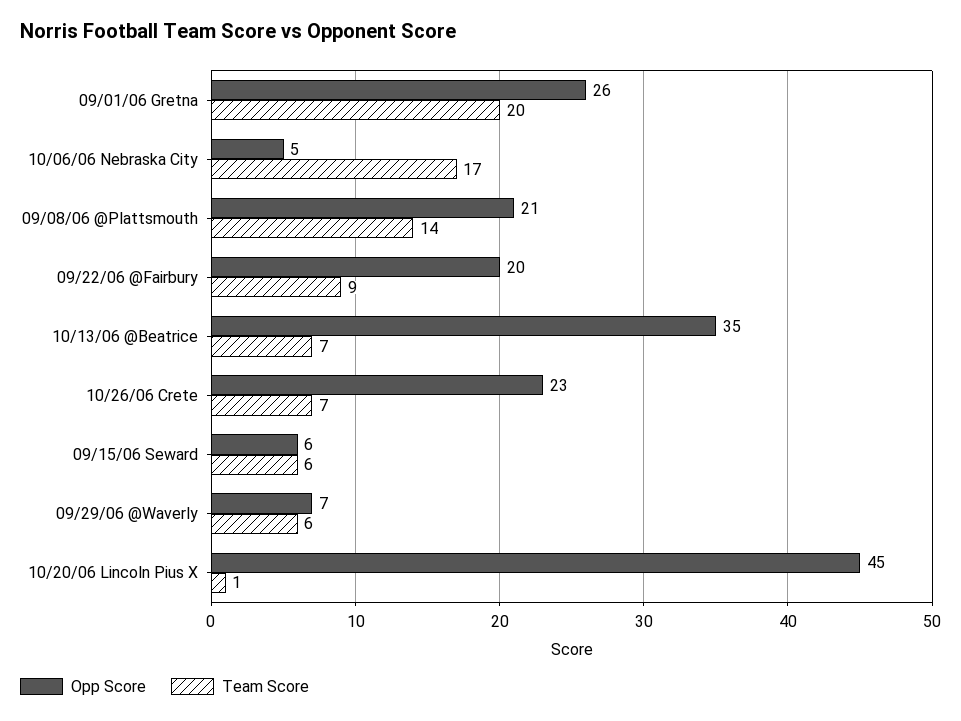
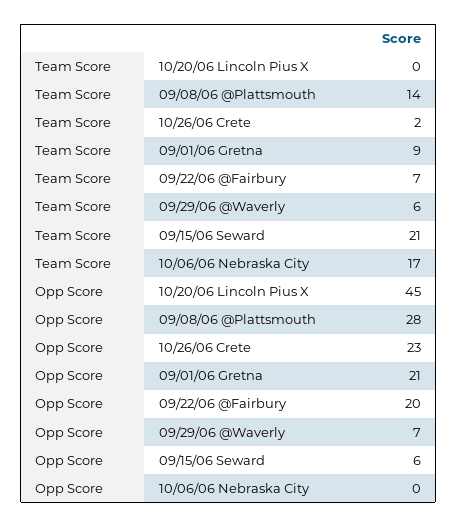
Opp Score, 09/01/06 Gretna: 26 -> 21
Team Score, 09/01/06 Gretna: 20 -> 9
Opp Score, 10/06/06 Nebraska City: 5 -> 0
Opp Score, 09/08/06 @Plattsmouth: 21 -> 28
Team Score, 09/22/06 @Fairbury: 9 -> 7
Opp Score, 10/13/06 @Beatrice: 35 -> none
Team Score, 10/13/06 @Beatrice: 7 -> none
Team Score, 10/26/06 Crete: 7 -> 2
Team Score, 09/15/06 Seward: 6 -> 21
Team Score, 10/20/06 Lincoln Pius X: 1 -> 0

